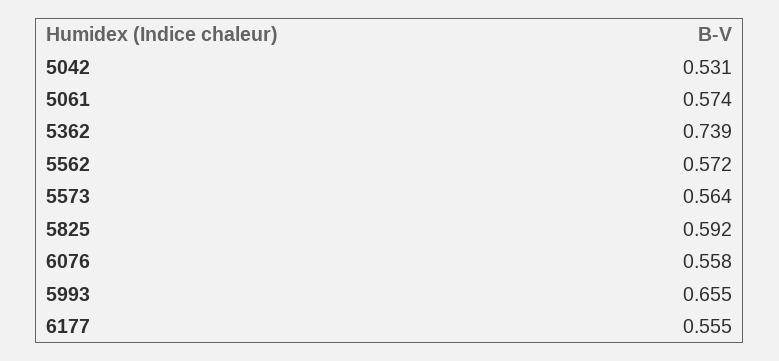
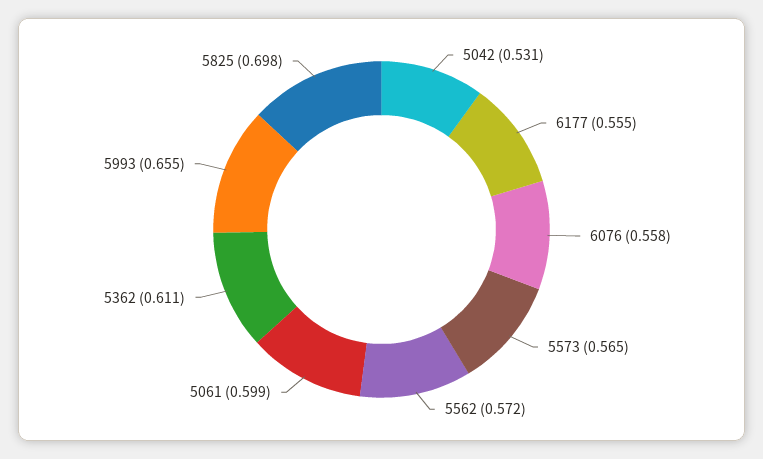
5061: 0.574 -> 0.599
5362: 0.739 -> 0.611
5573: 0.564 -> 0.565
5825: 0.592 -> 0.698

